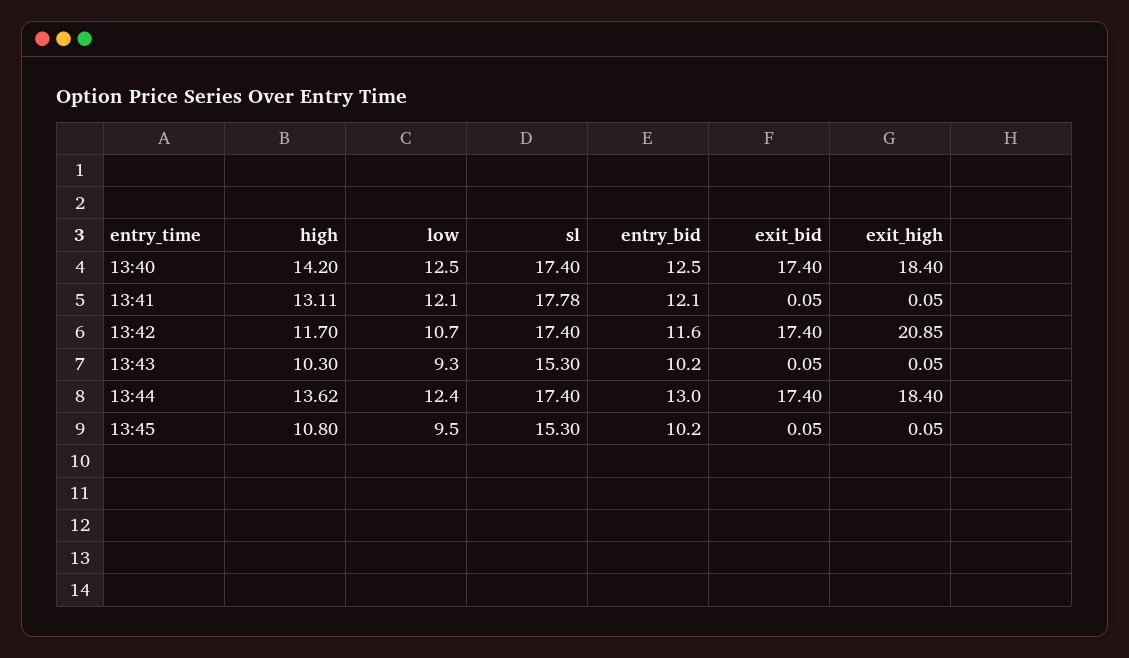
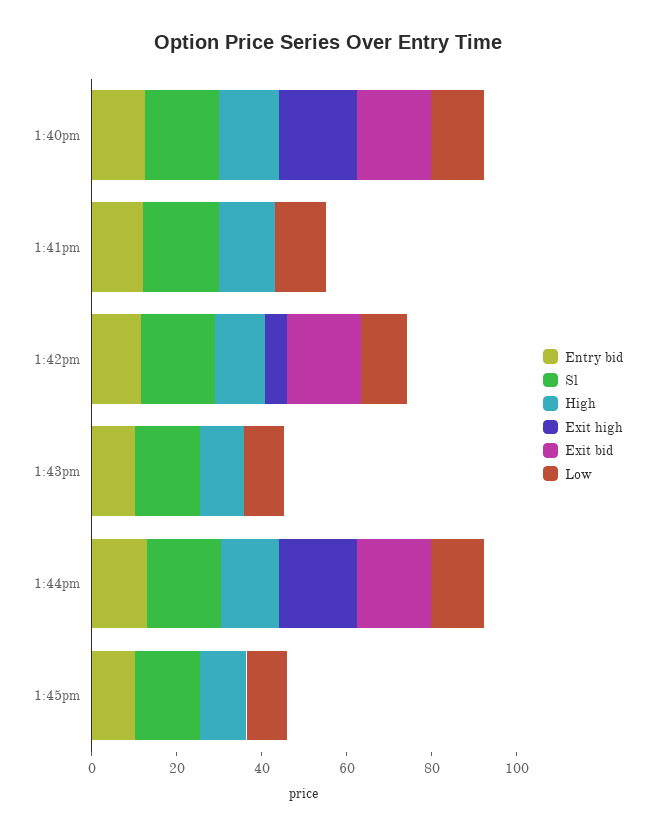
exit_high, 13:42: 20.85 -> 5

